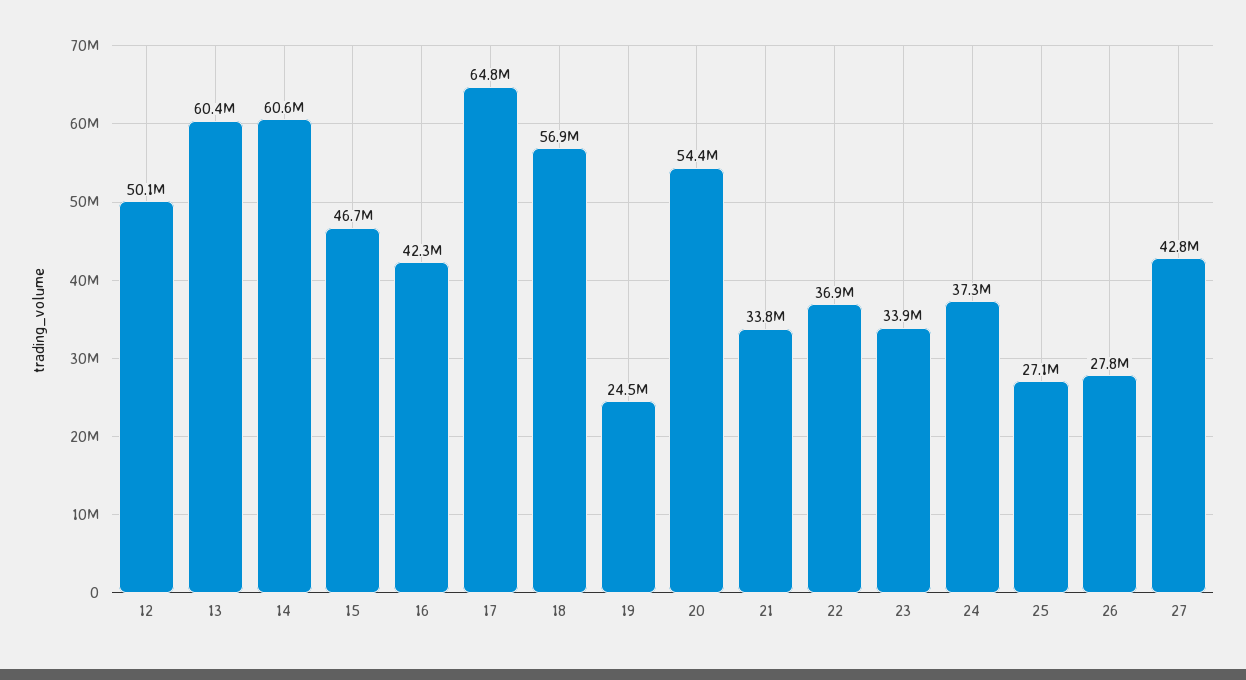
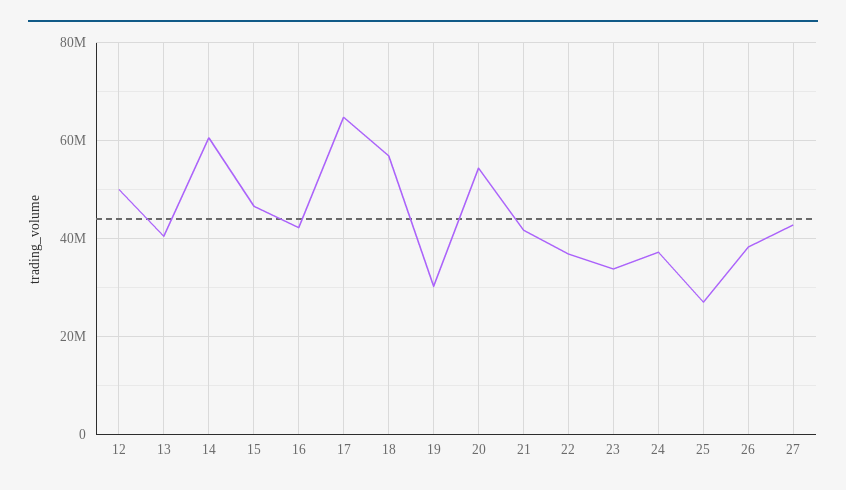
13: 60400000 -> 40000000
19: 24500000 -> 30000000
21: 33800000 -> 42000000
26: 27800000 -> 38000000

